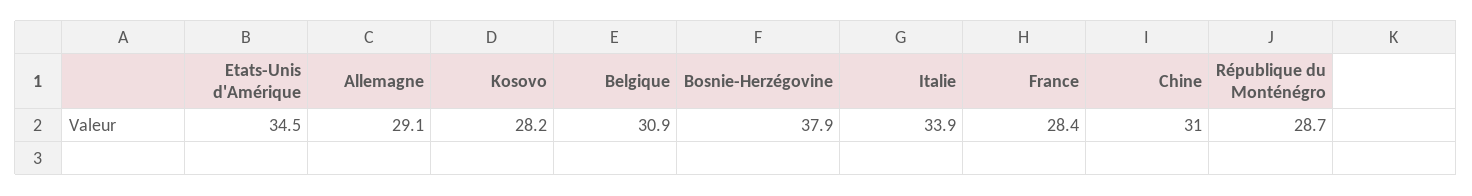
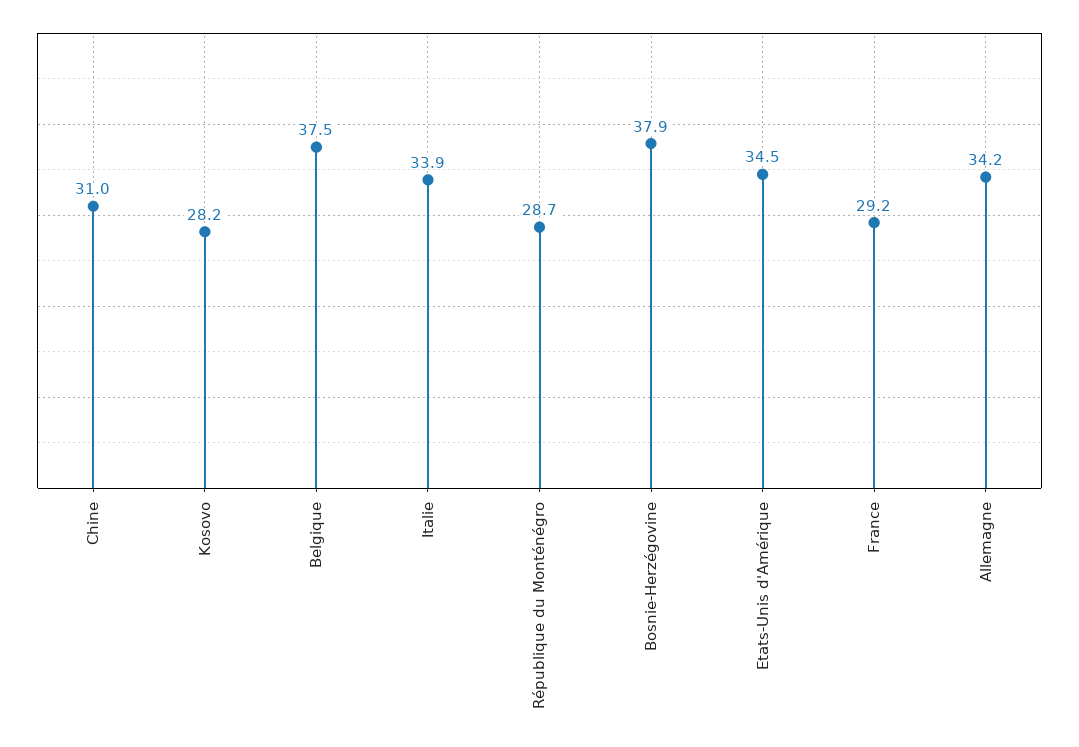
Allemagne: 29.1 -> 34.2
Belgique: 30.9 -> 37.5
France: 28.4 -> 29.2

